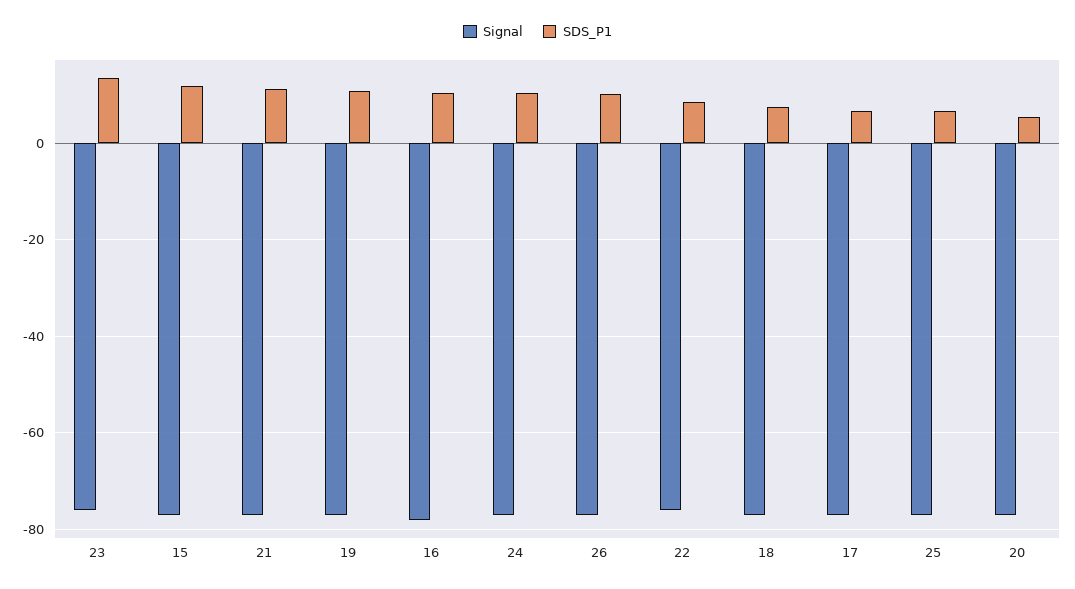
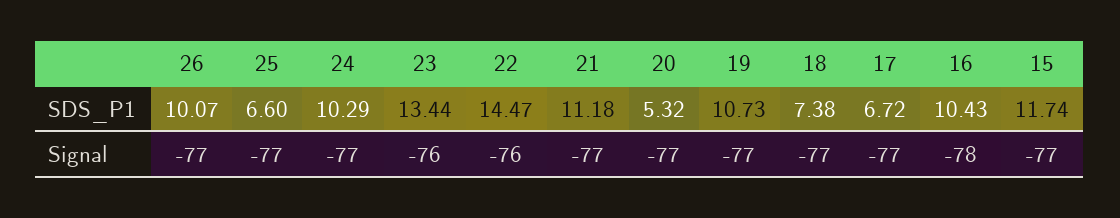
SDS_P1, 22: 8 -> 14.47

